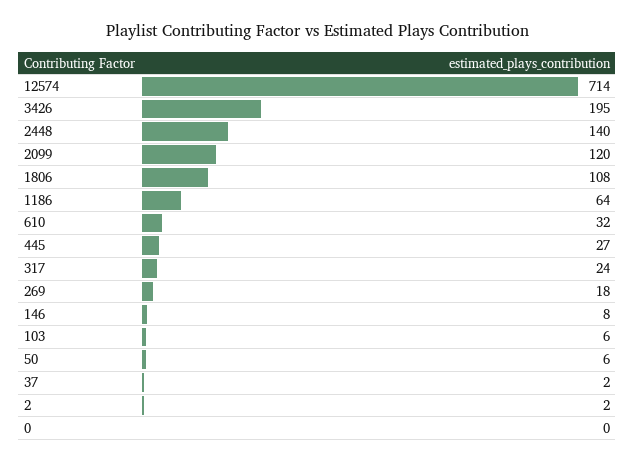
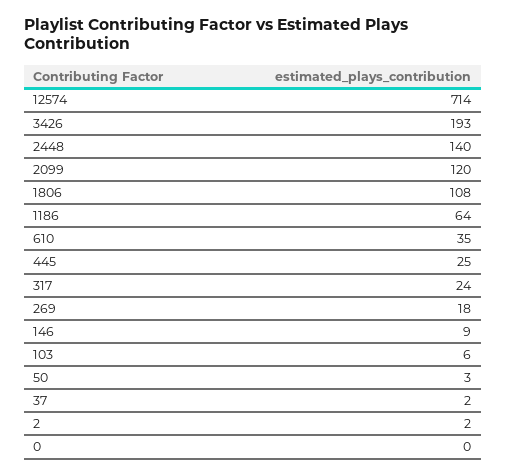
3426: 195 -> 193
610: 32 -> 35
445: 27 -> 25
146: 8 -> 9
50: 6 -> 3

